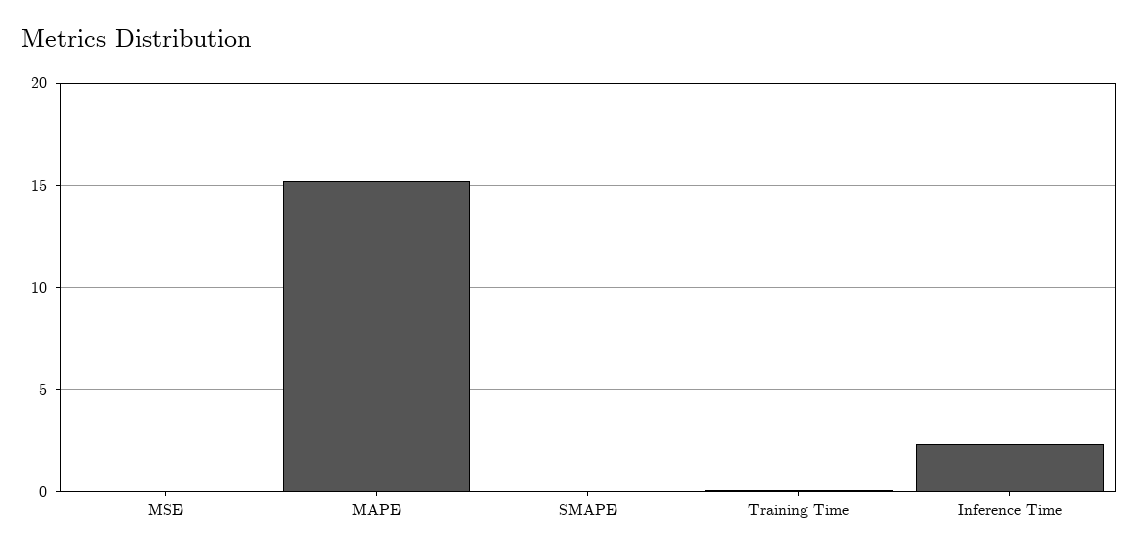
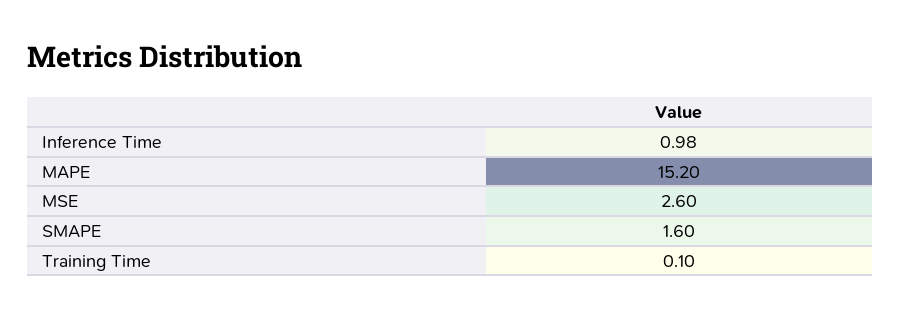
MSE: 0 -> 2.6
SMAPE: 0 -> 1.6
Inference Time: 2.5 -> 0.98

